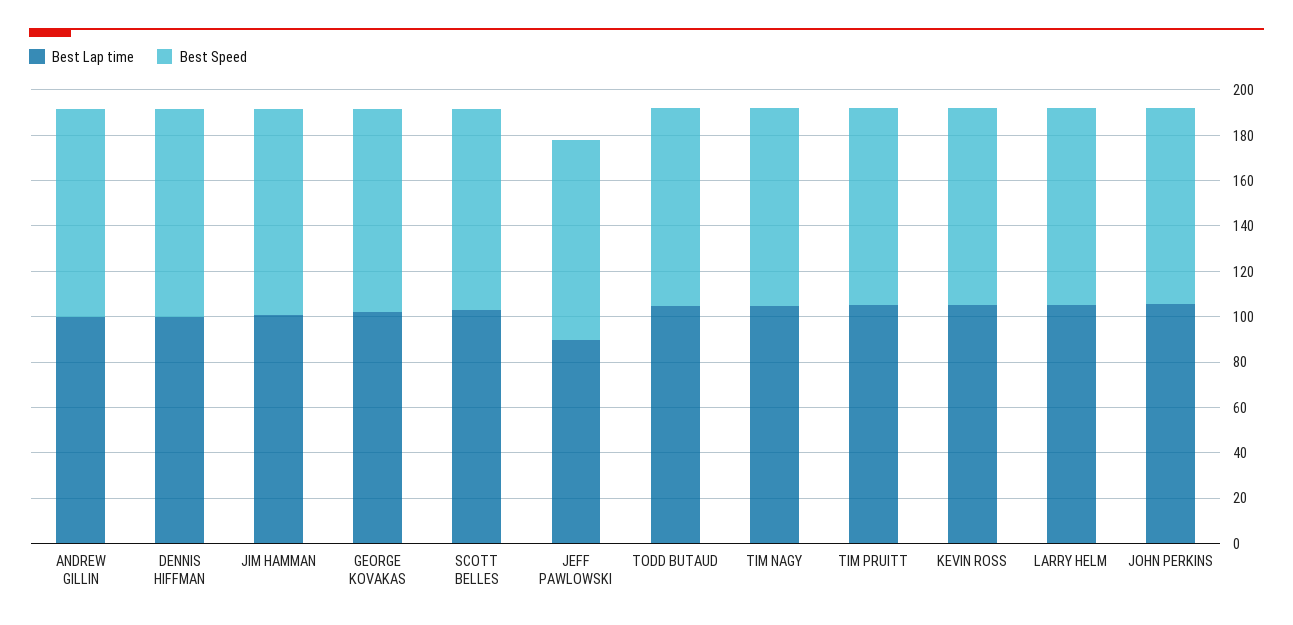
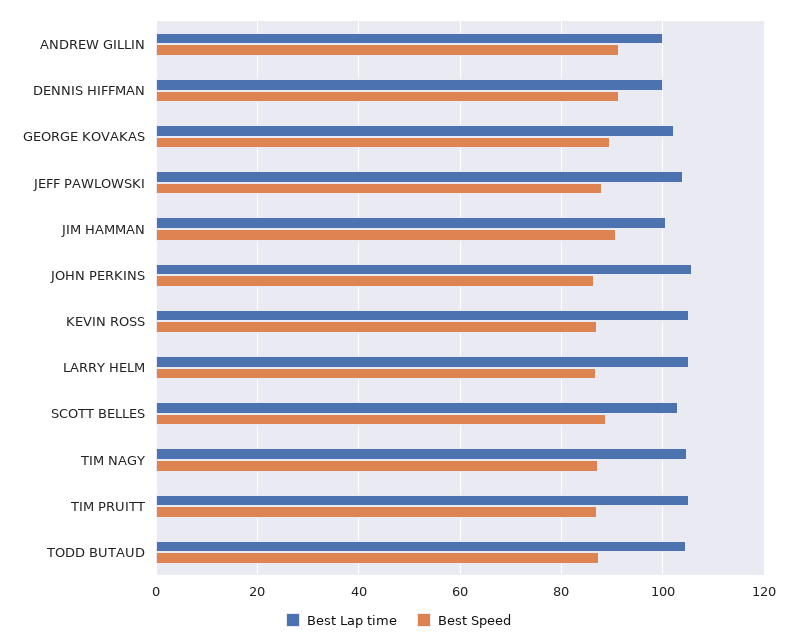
Best Lap time, JEFF PAWLOWSKI: 90 -> 104

